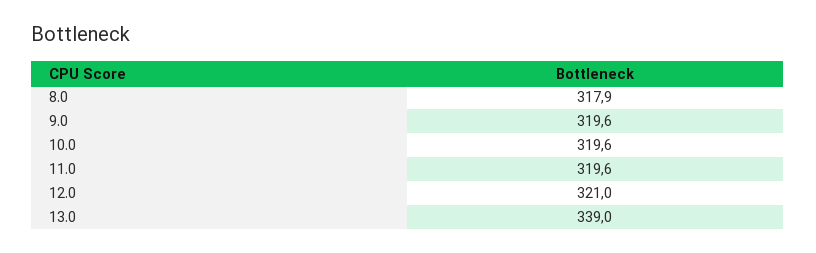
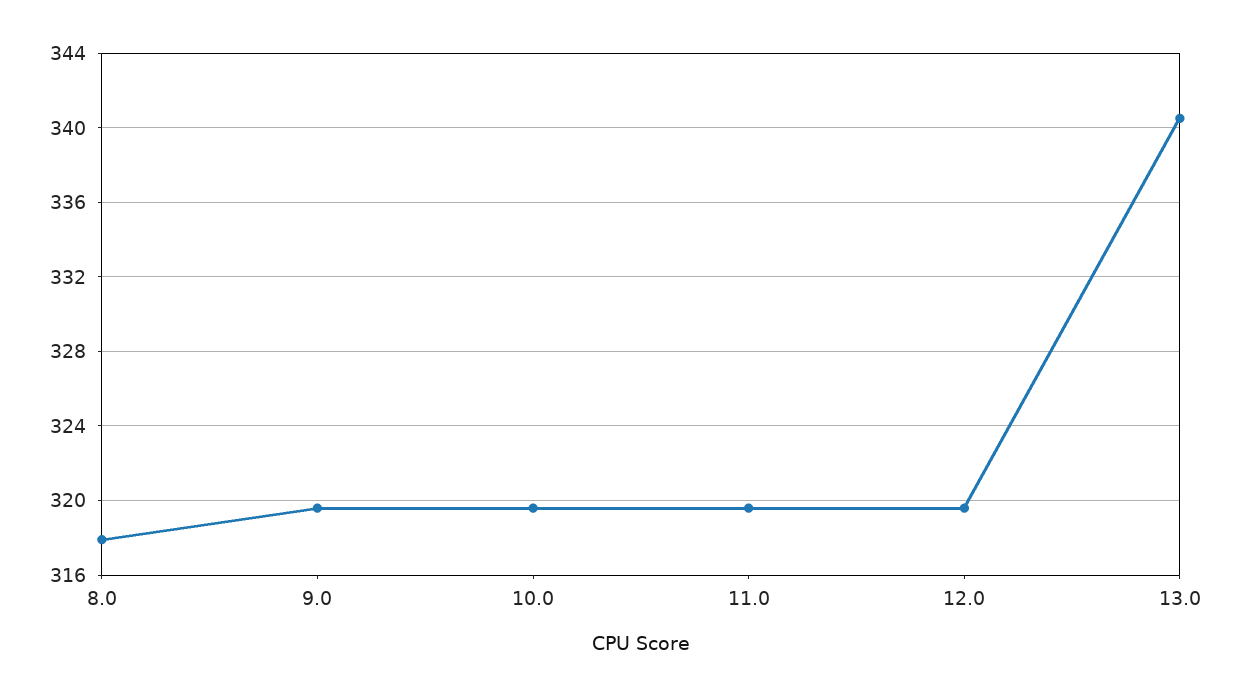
12.0: 321 -> 319.5
13.0: 339 -> 340.5

